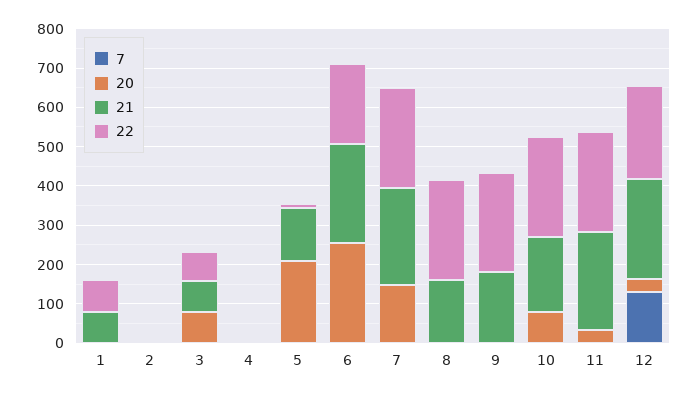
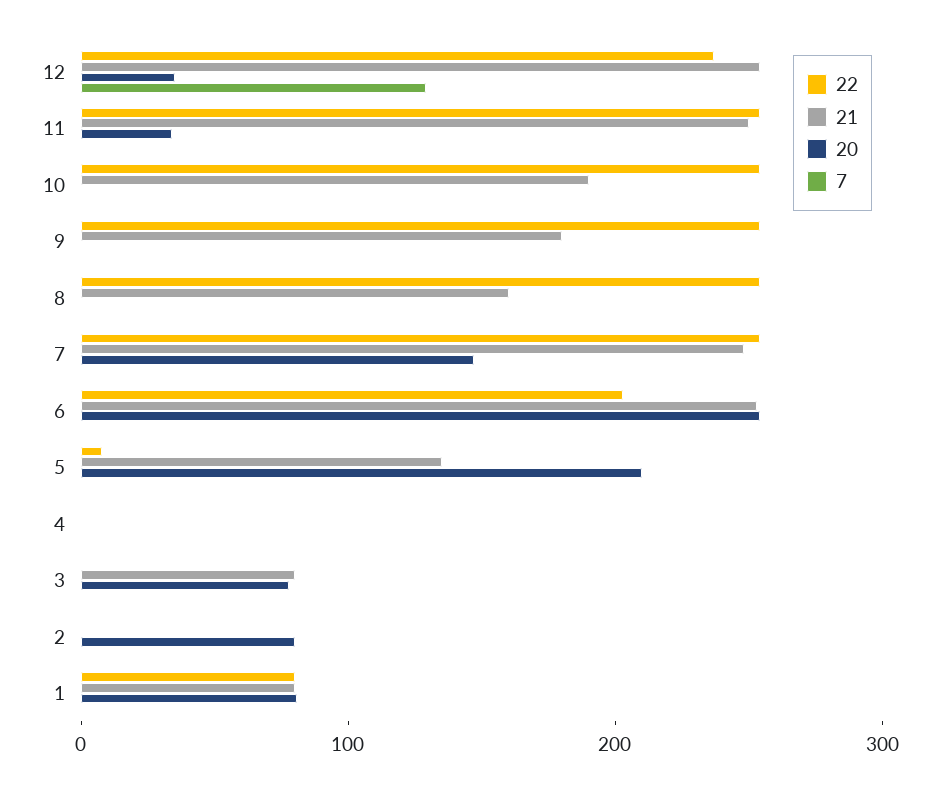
20, 1: 0 -> 80
20, 2: 0 -> 80
22, 3: 75 -> 0
20, 10: 75 -> 0

